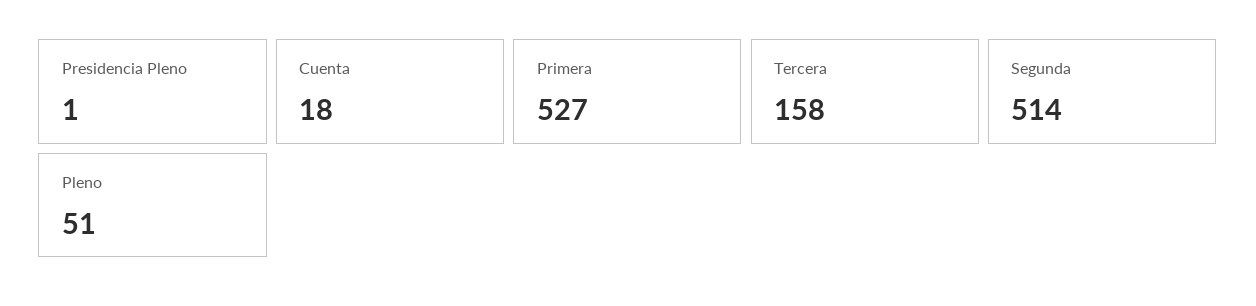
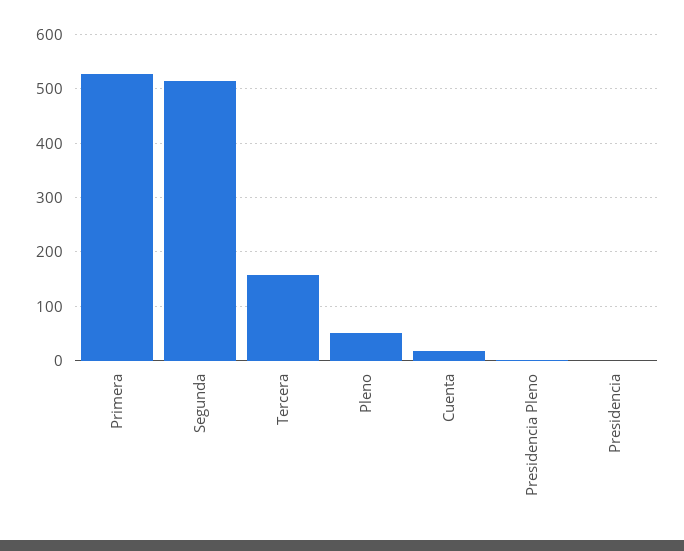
Presidencia: none -> 0

